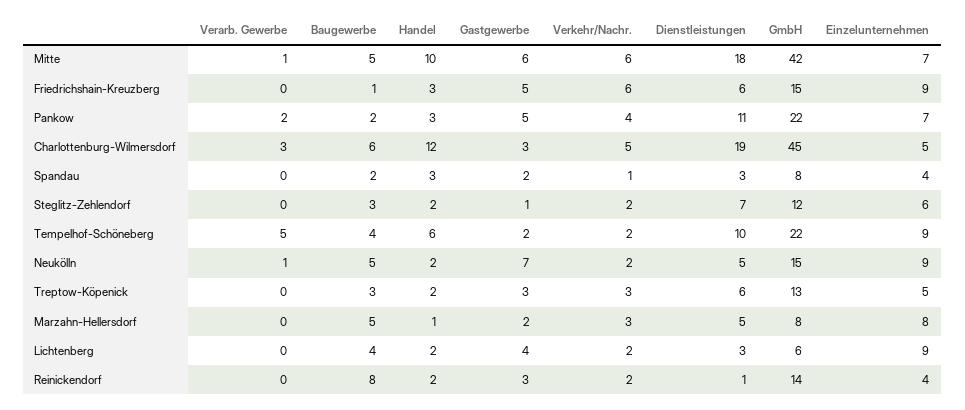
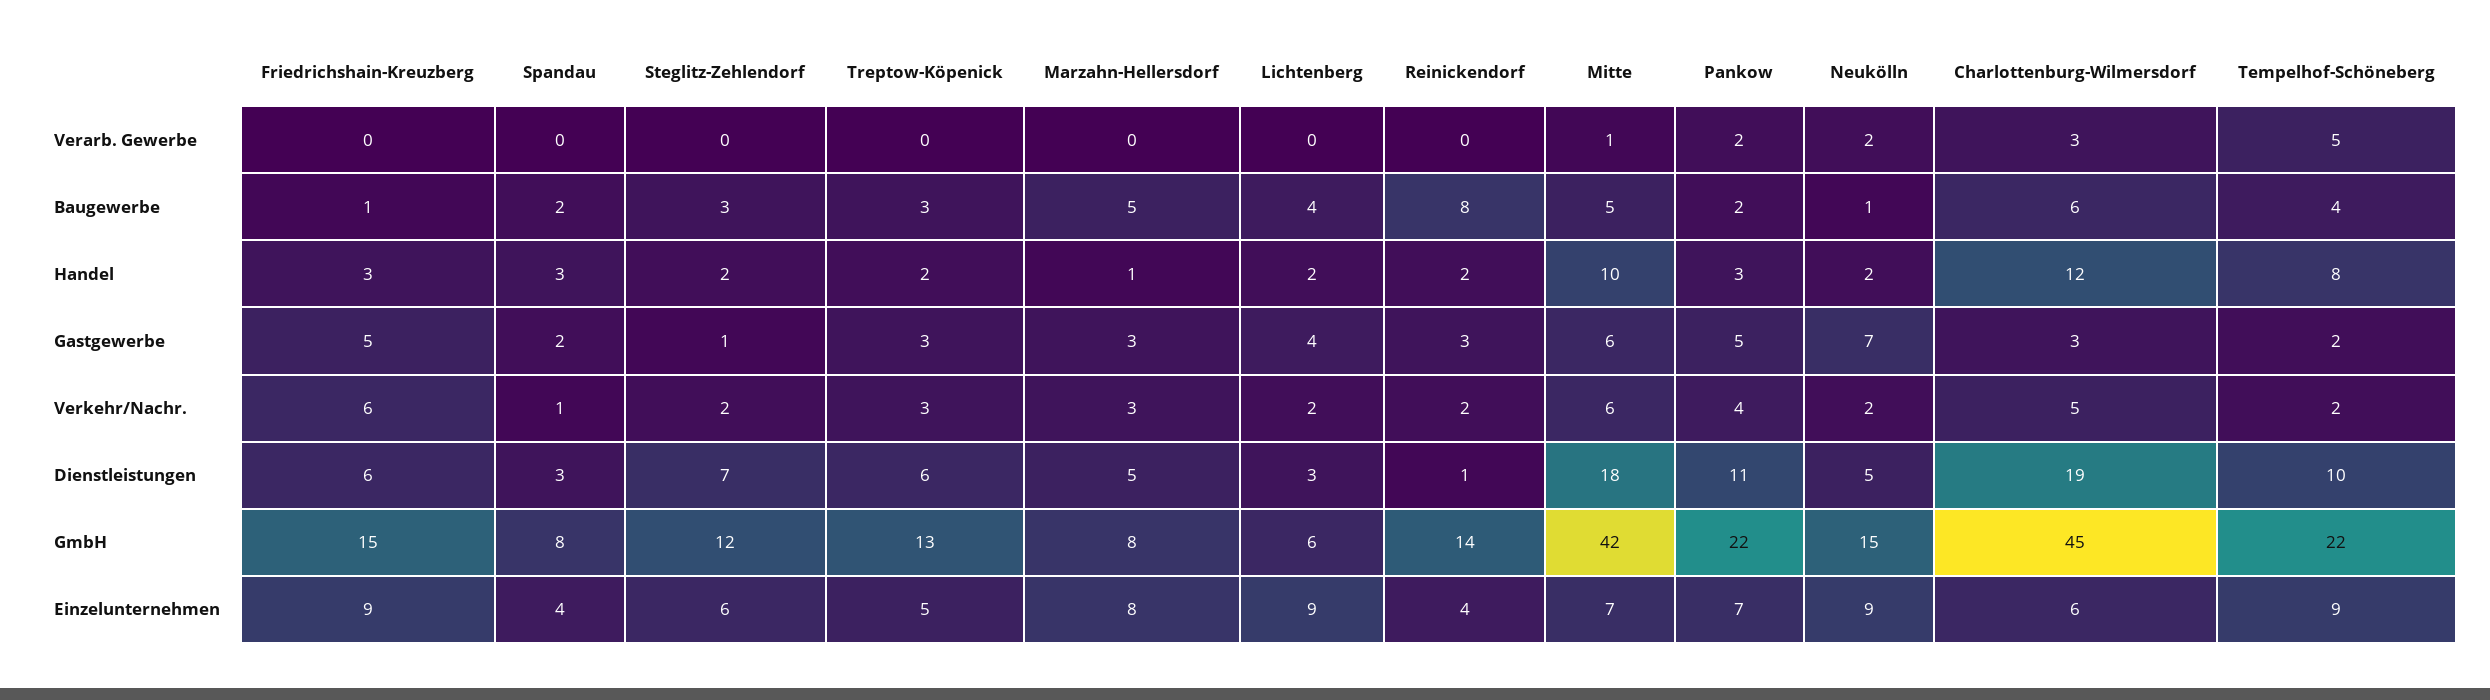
Einzelunternehmen, Charlottenburg-Wilmersdorf: 5 -> 6
Handel, Tempelhof-Schöneberg: 6 -> 8
Verarb. Gewerbe, Neukölln: 1 -> 2
Baugewerbe, Neukölln: 5 -> 1
Gastgewerbe, Marzahn-Hellersdorf: 2 -> 3

